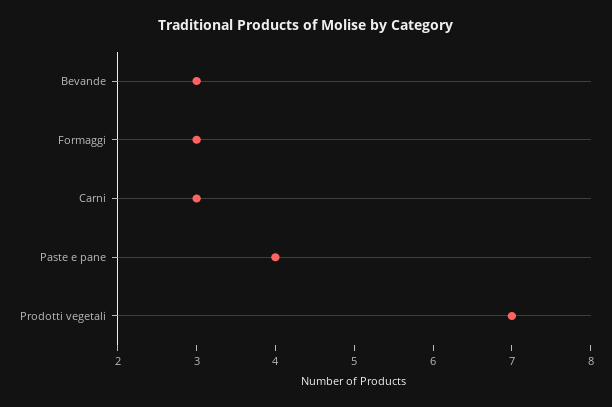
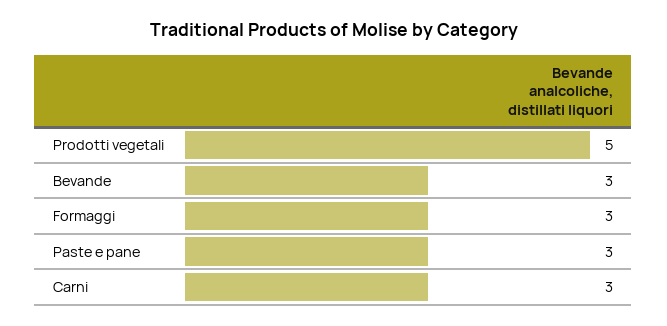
Paste e pane: 4 -> 3
Prodotti vegetali: 7 -> 5

